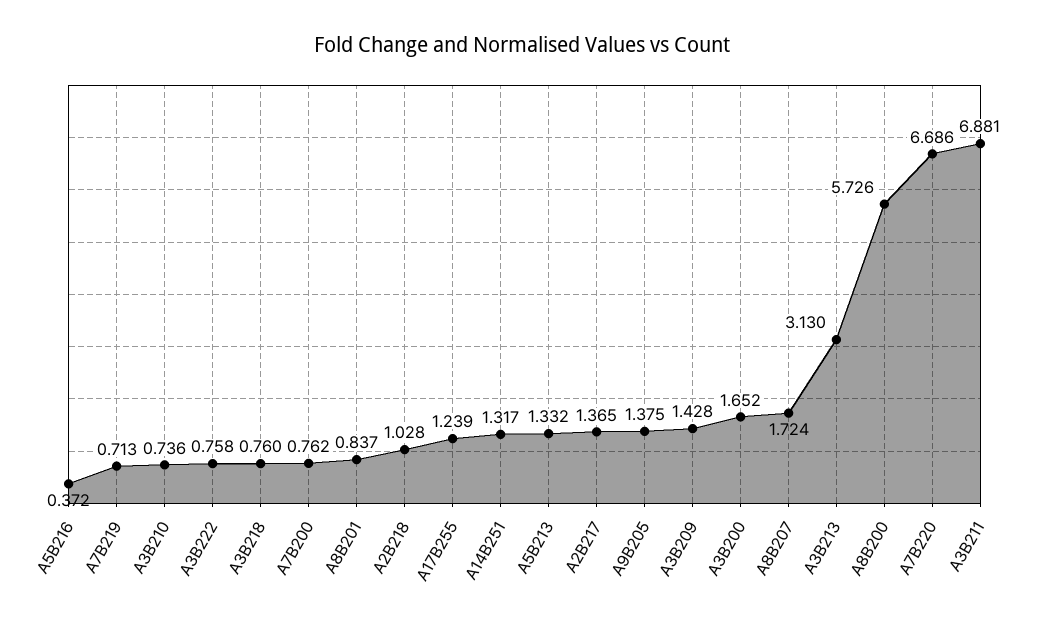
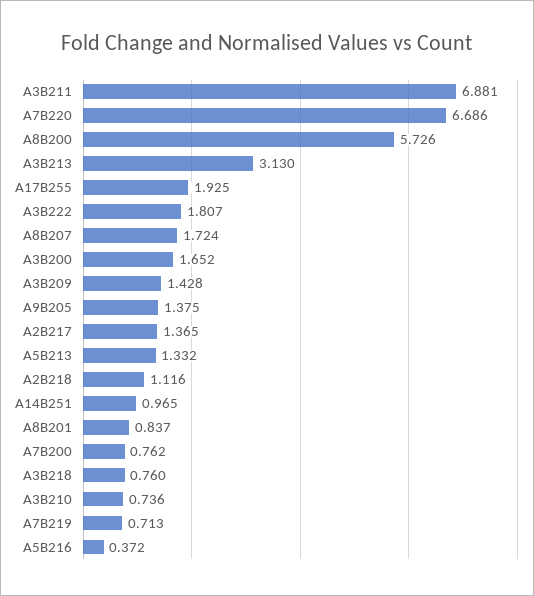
A3B222: 0.758 -> 1.807
A2B218: 1.028 -> 1.116
A17B255: 1.239 -> 1.925
A14B251: 1.317 -> 0.965

